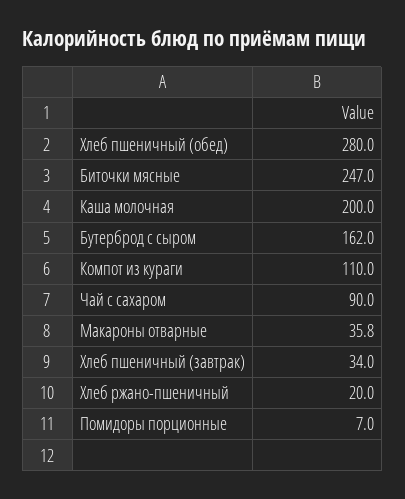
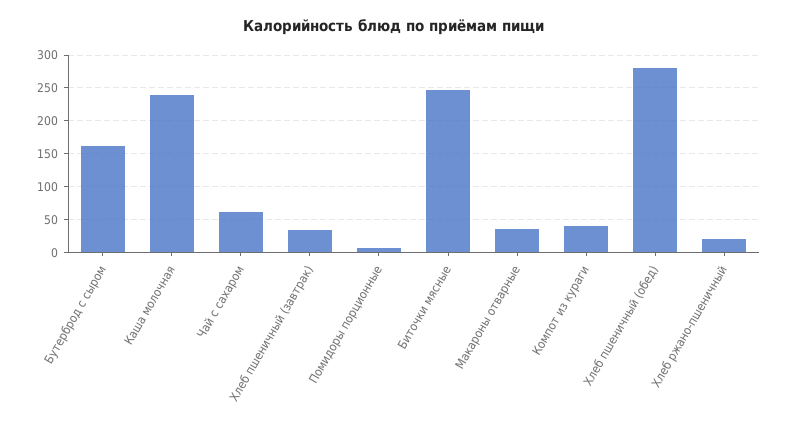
Каша молочная: 200 -> 240
Компот из кураги: 110 -> 40
Чай с сахаром: 90 -> 60

